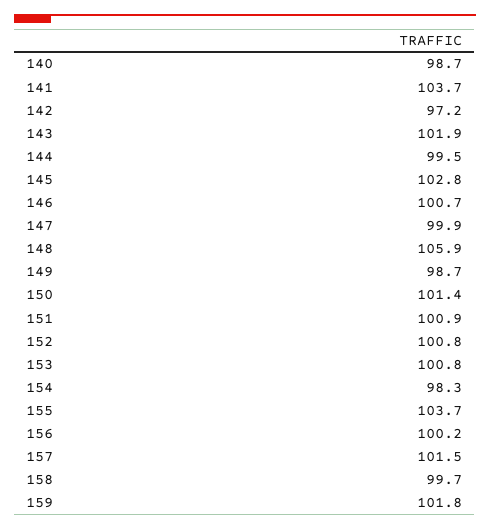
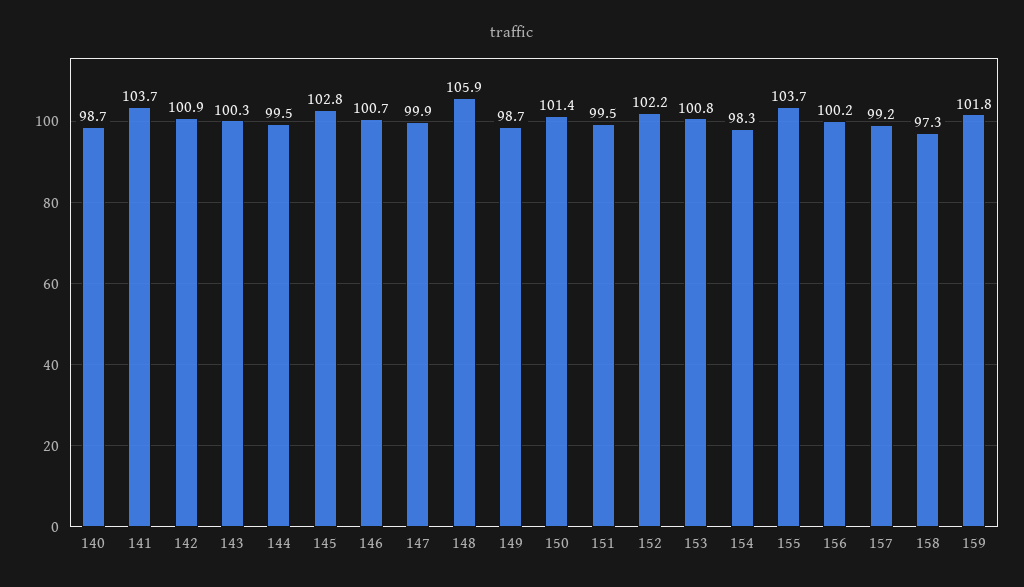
142: 97.2 -> 100.9
143: 101.9 -> 100.3
151: 100.9 -> 99.5
152: 100.8 -> 102.2
157: 101.5 -> 99.2
158: 99.7 -> 97.3

